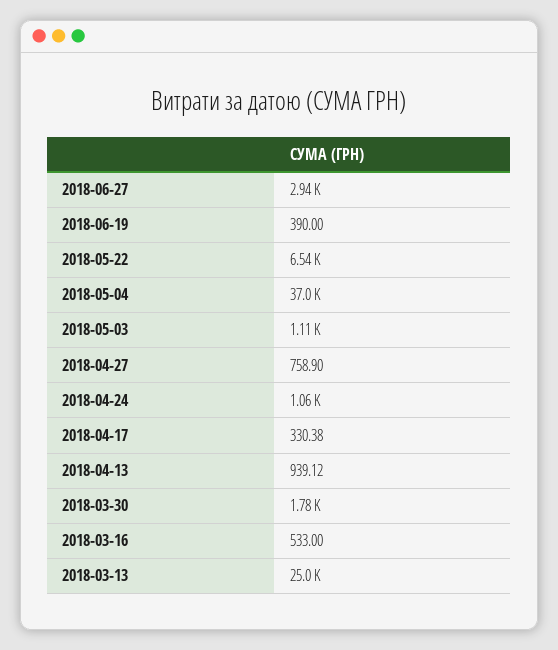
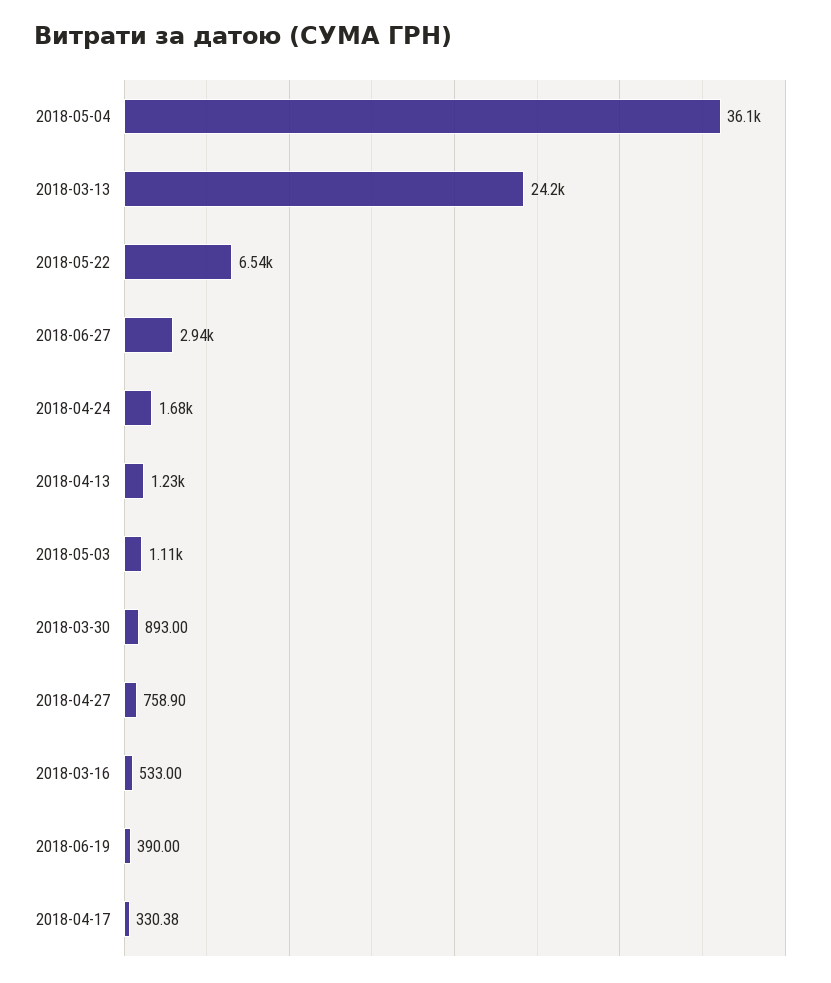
2018-05-04: 37000 -> 36100
2018-04-24: 1060 -> 1680
2018-04-13: 939.12 -> 1230
2018-03-30: 1780 -> 893
2018-03-13: 25000 -> 24200

